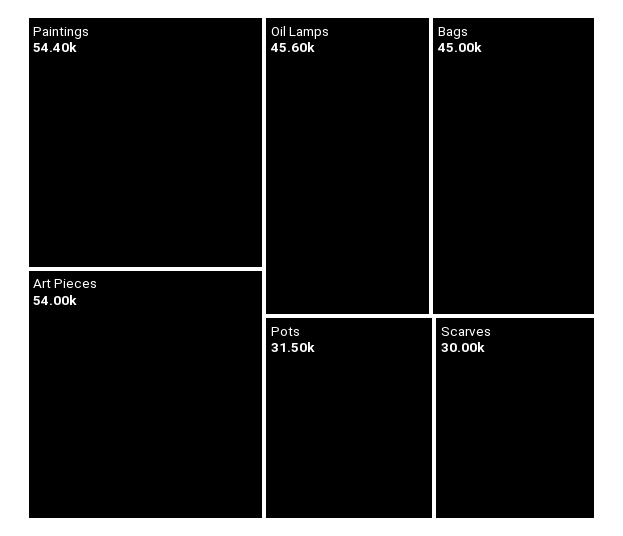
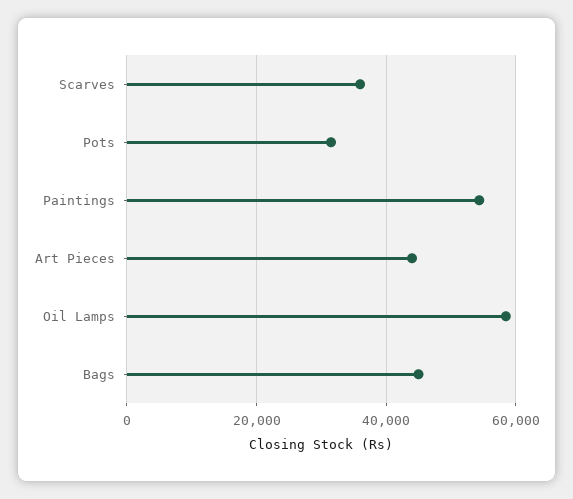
Art Pieces: 54000 -> 44000
Oil Lamps: 45600 -> 58000
Scarves: 30000 -> 36000

